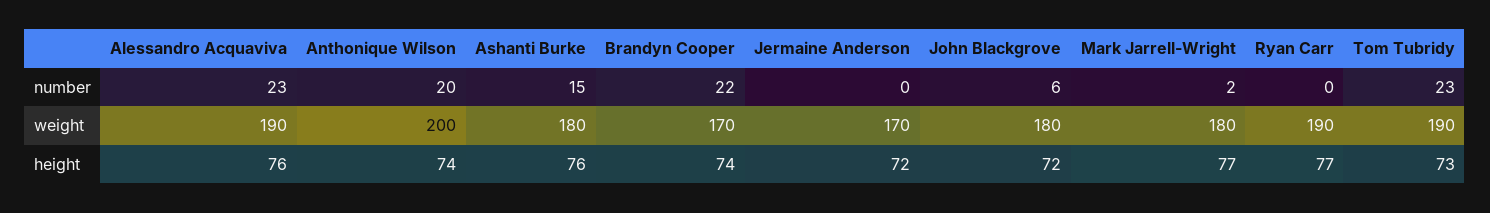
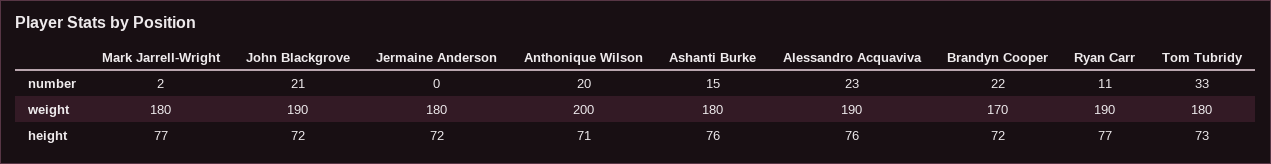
John Blackgrove, number: 6 -> 21
Ryan Carr, number: 0 -> 11
Tom Tubridy, number: 23 -> 33
Jermaine Anderson, weight: 170 -> 180
John Blackgrove, weight: 180 -> 190
Tom Tubridy, weight: 190 -> 180
Anthonique Wilson, height: 74 -> 71
Brandyn Cooper, height: 74 -> 72

